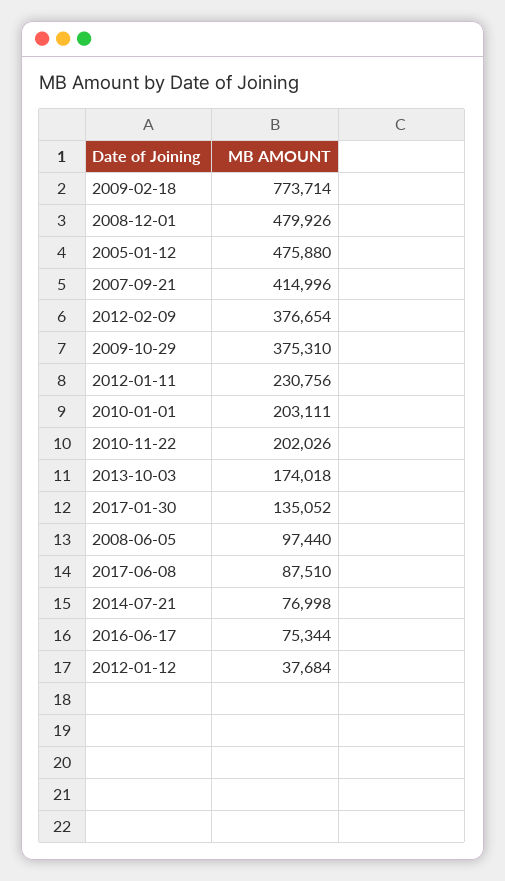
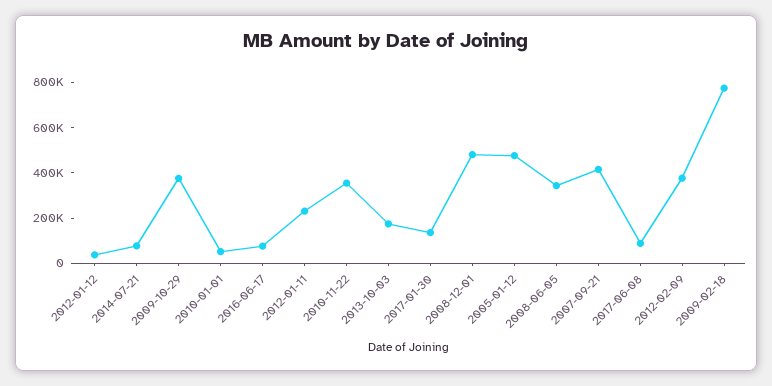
2010-01-01: 203111 -> 50000
2010-11-22: 202026 -> 350000
2008-06-05: 97440 -> 350000

